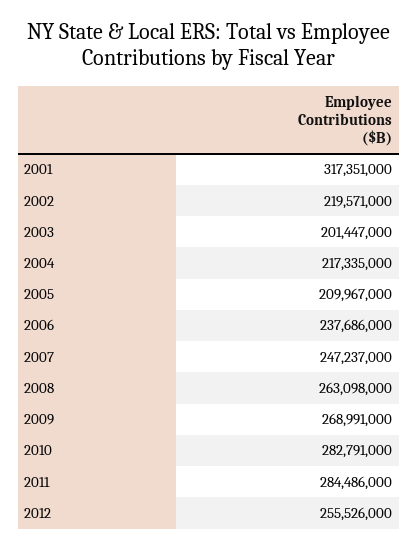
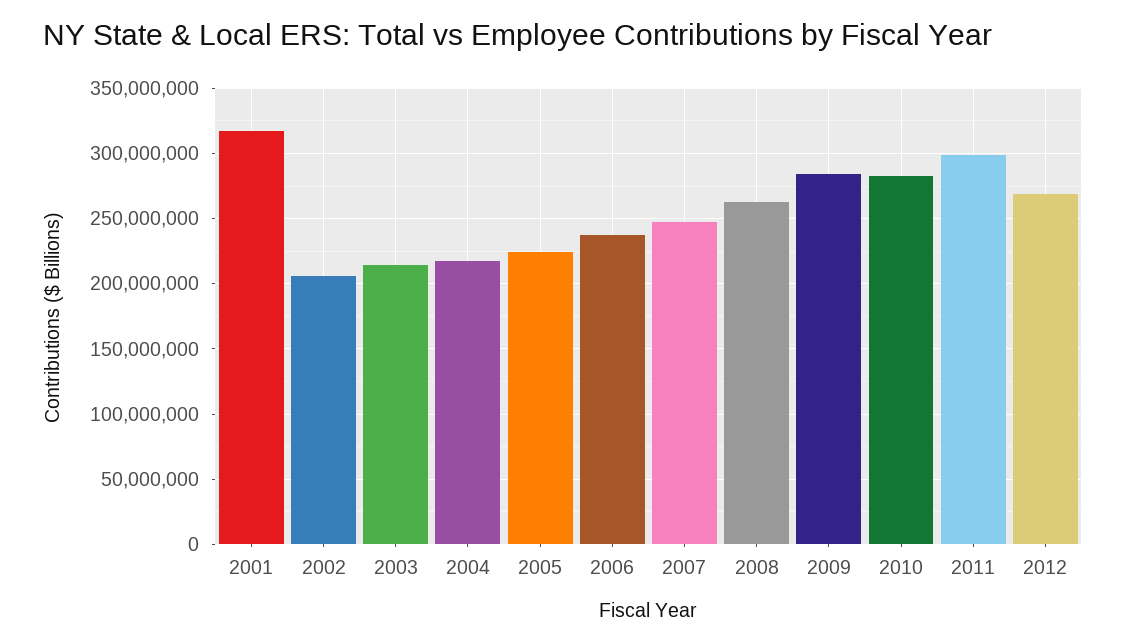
2002: 219571000 -> 205000000
2003: 201447000 -> 215000000
2005: 209967000 -> 225000000
2009: 268991000 -> 285000000
2011: 284486000 -> 300000000
2012: 255526000 -> 270000000

